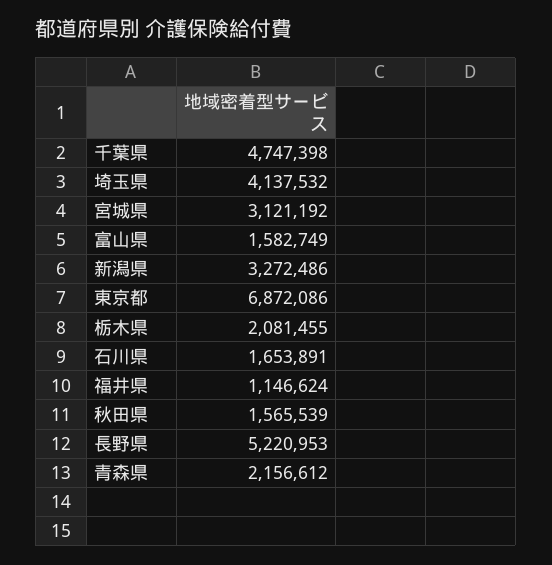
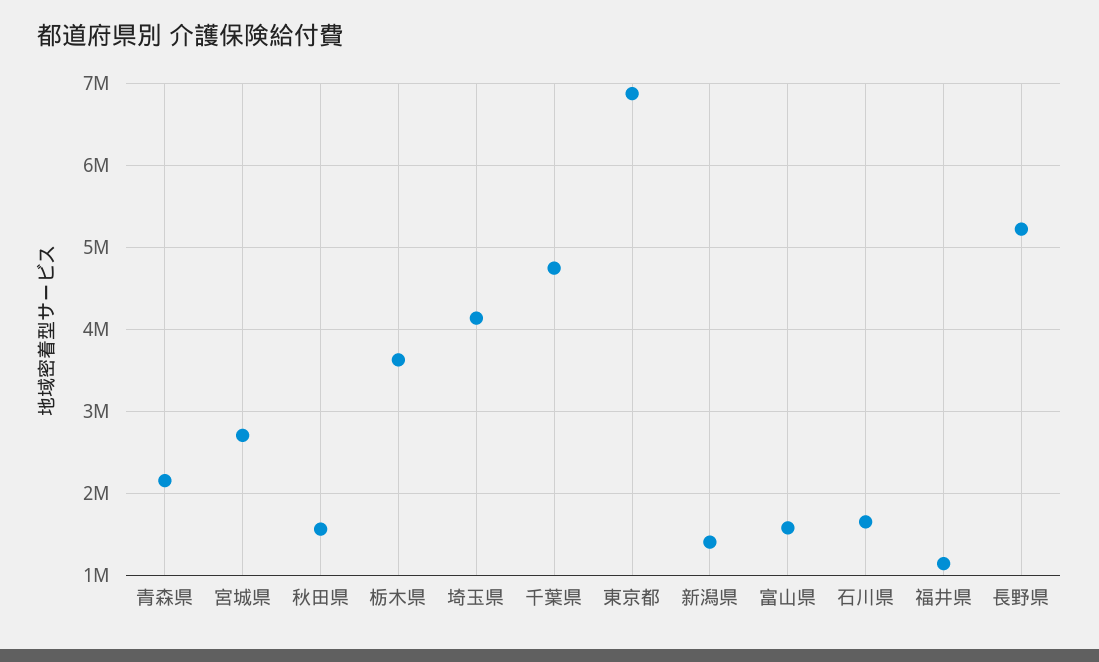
宮城県: 3121192 -> 2700000
新潟県: 3272486 -> 1400000
栃木県: 2081455 -> 3600000

